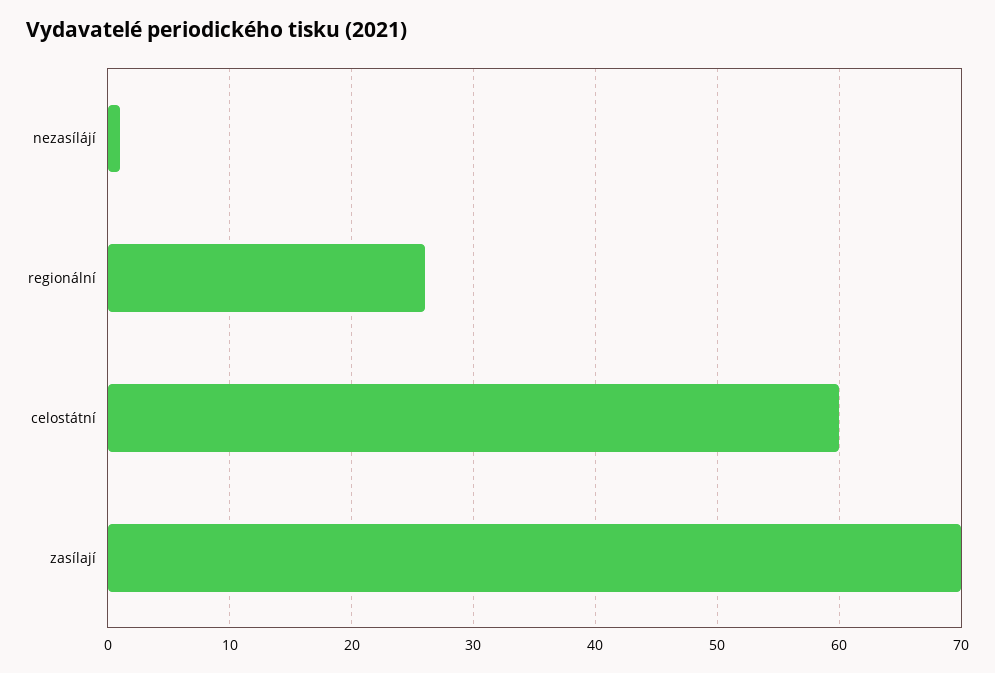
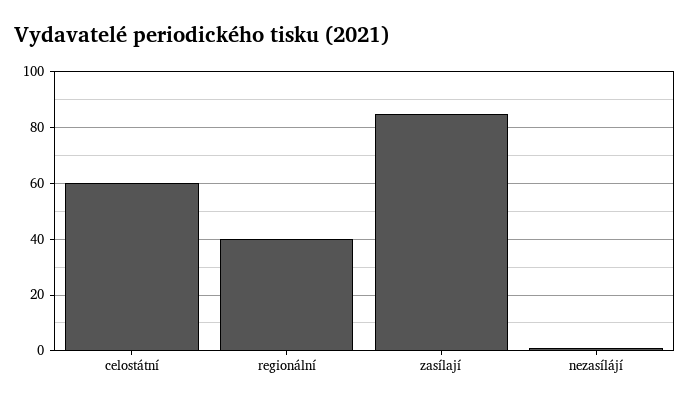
regionální: 26 -> 40
zasílají: 70 -> 85

